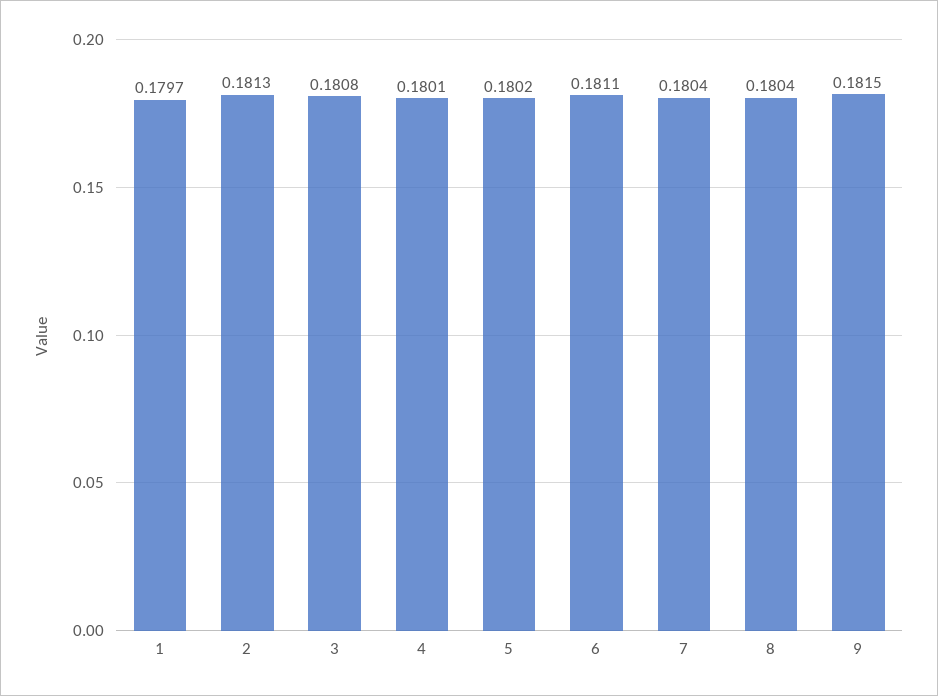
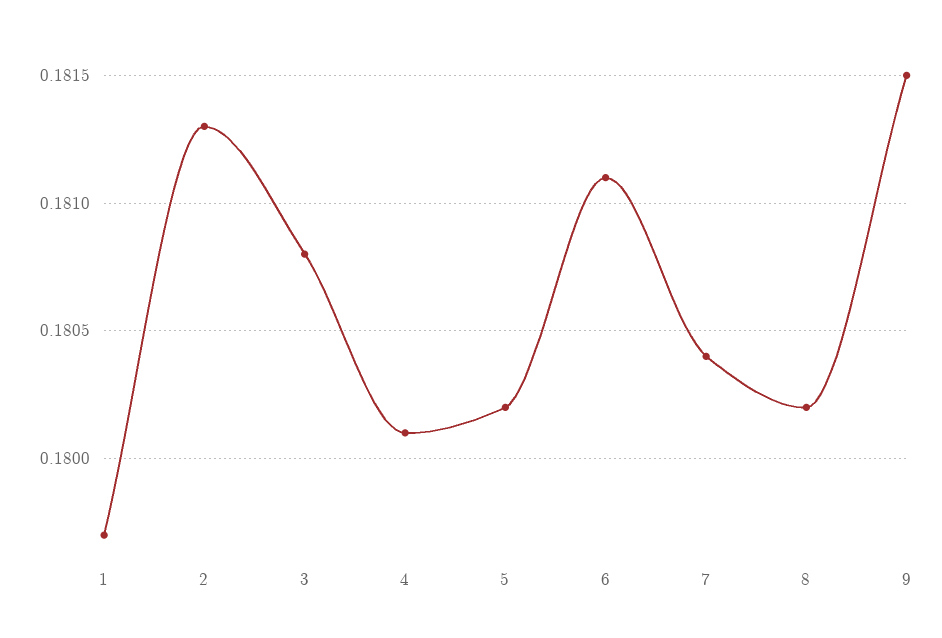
8: 0.1804 -> 0.1802

